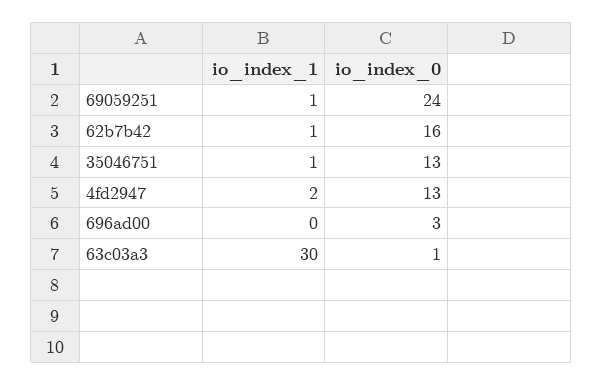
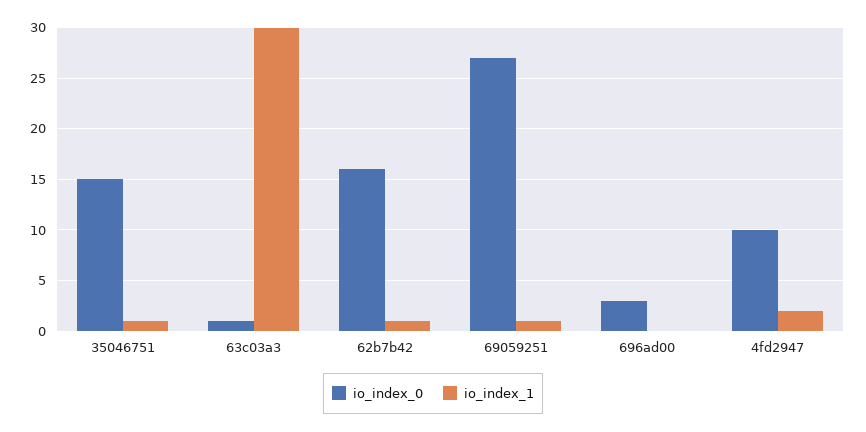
io_index_0, 69059251: 24 -> 27
io_index_0, 35046751: 13 -> 15
io_index_0, 4fd2947: 13 -> 10

